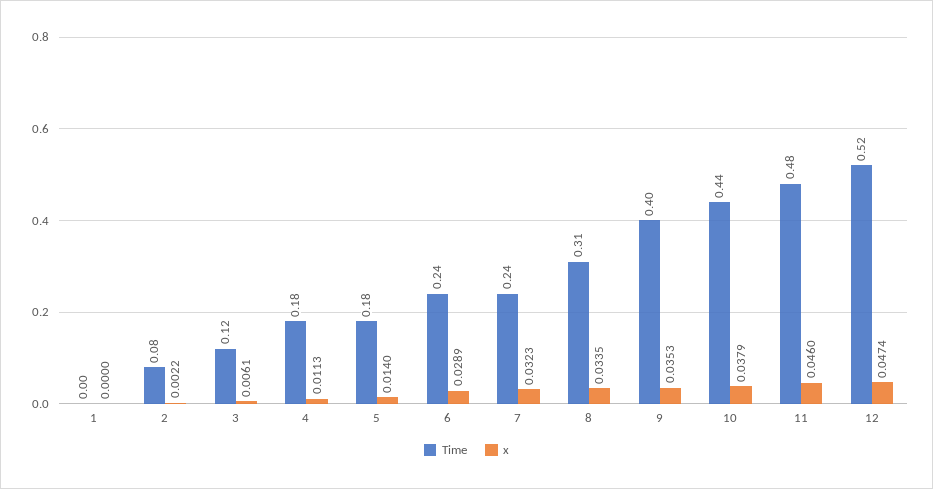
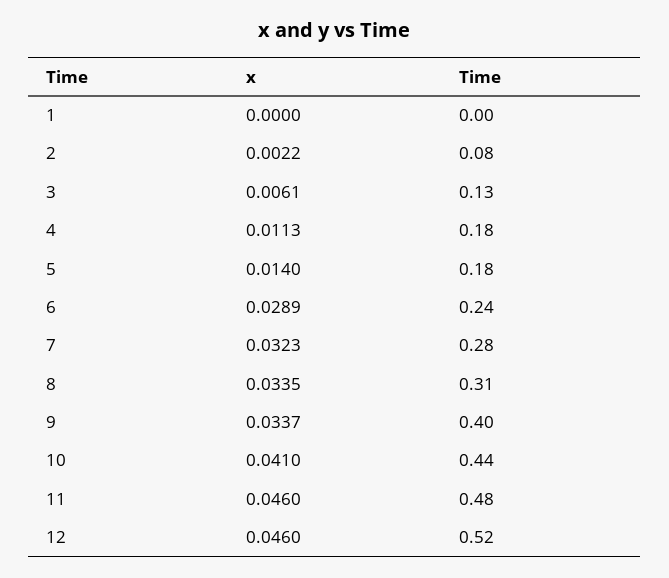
Time, 3: 0.12 -> 0.13
Time, 7: 0.24 -> 0.28
x, 9: 0.0353 -> 0.0337
x, 10: 0.0379 -> 0.041
x, 12: 0.0474 -> 0.046

